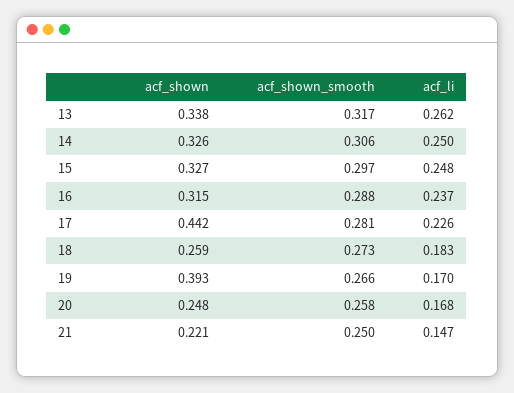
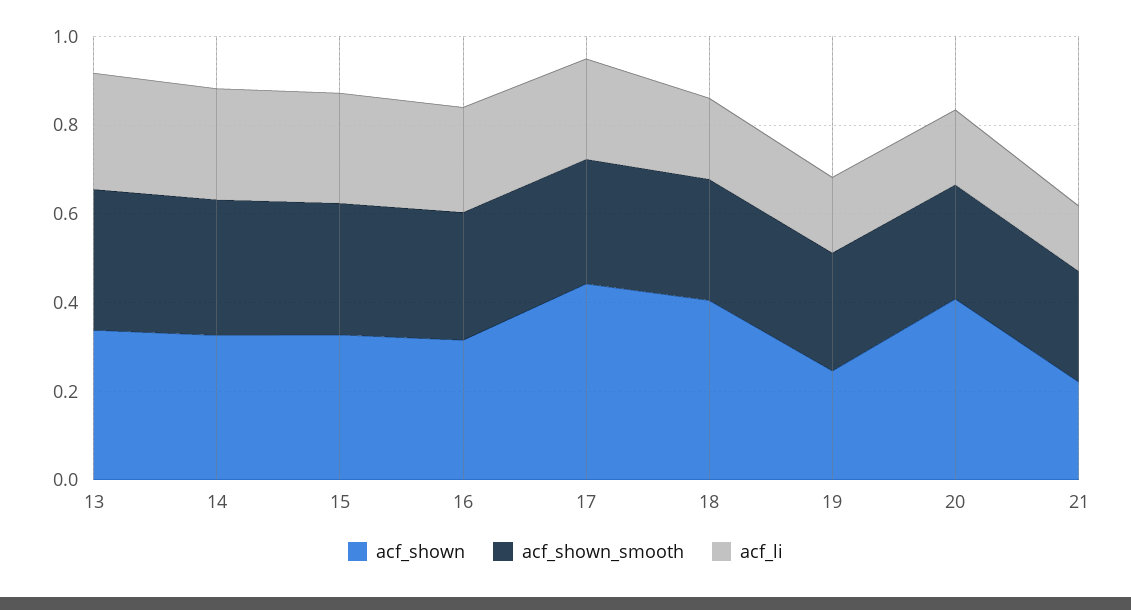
acf_shown, 18: 0.259 -> 0.4
acf_shown, 19: 0.393 -> 0.25
acf_shown, 20: 0.248 -> 0.4

